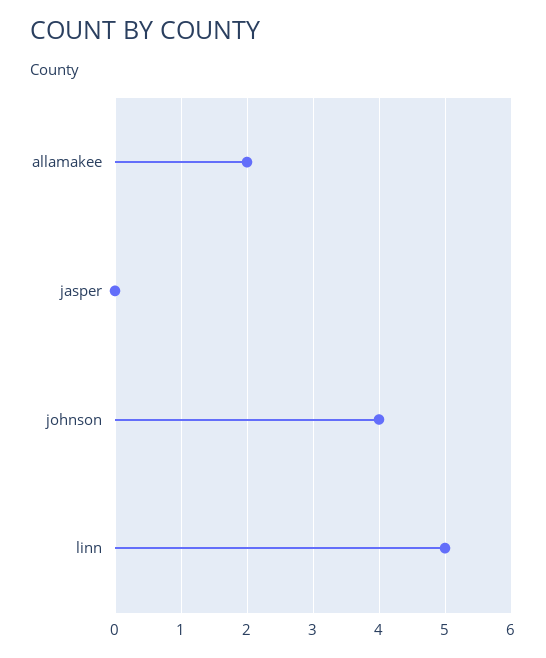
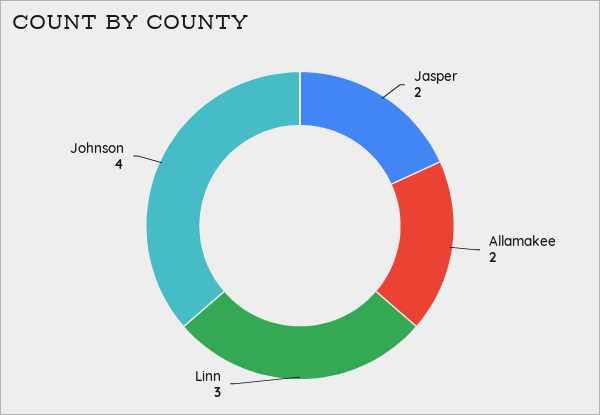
jasper: 0 -> 2
linn: 5 -> 3

